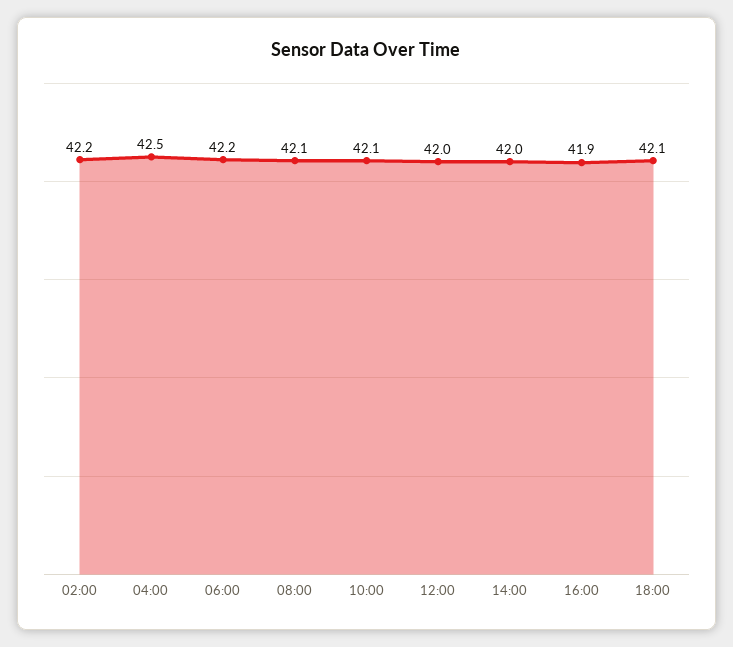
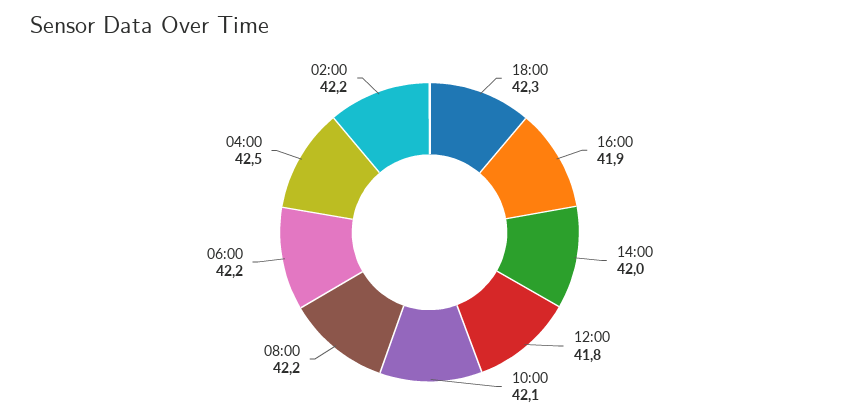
08:00: 42.1 -> 42.2
12:00: 42 -> 41.8
18:00: 42.1 -> 42.3

